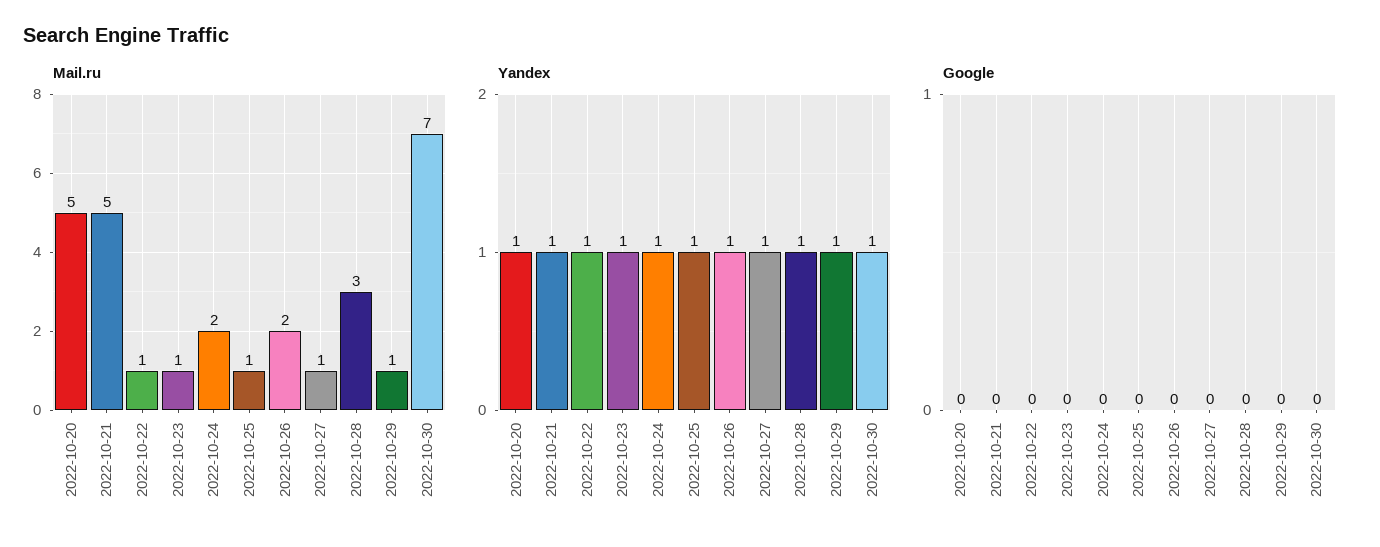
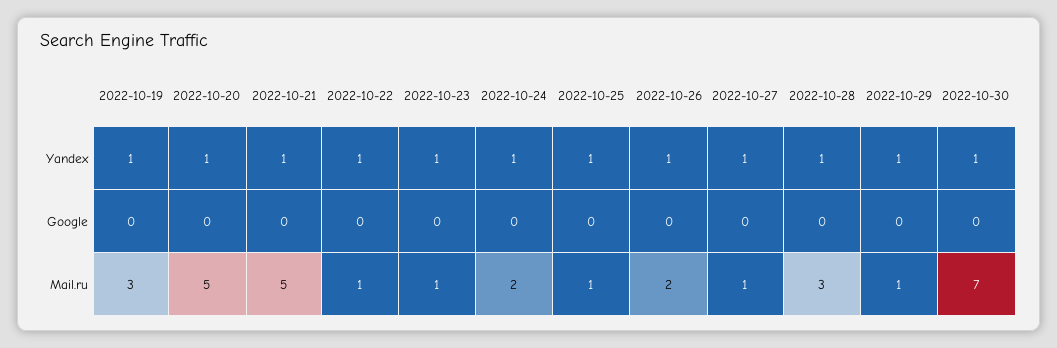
Yandex, 2022-10-19: none -> 1
Google, 2022-10-19: none -> 0
Mail.ru, 2022-10-19: none -> 3

